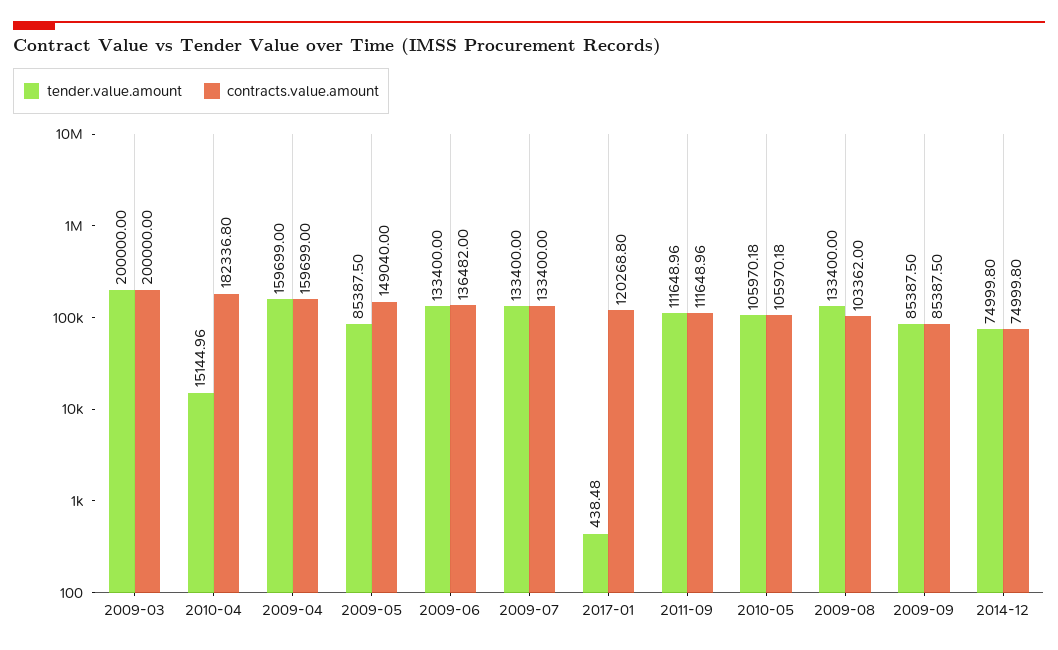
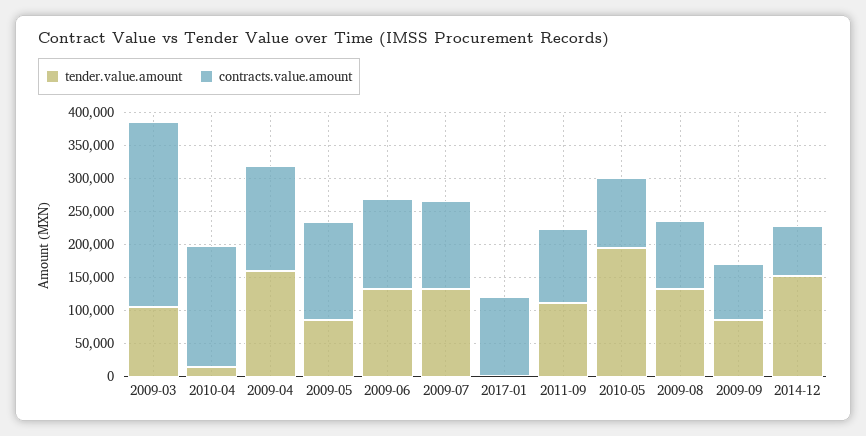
tender.value.amount, 2009-03: 200000 -> 100000
contracts.value.amount, 2009-03: 200000 -> 275000
tender.value.amount, 2010-05: 105970.18 -> 200000
tender.value.amount, 2014-12: 74999.8 -> 150000

